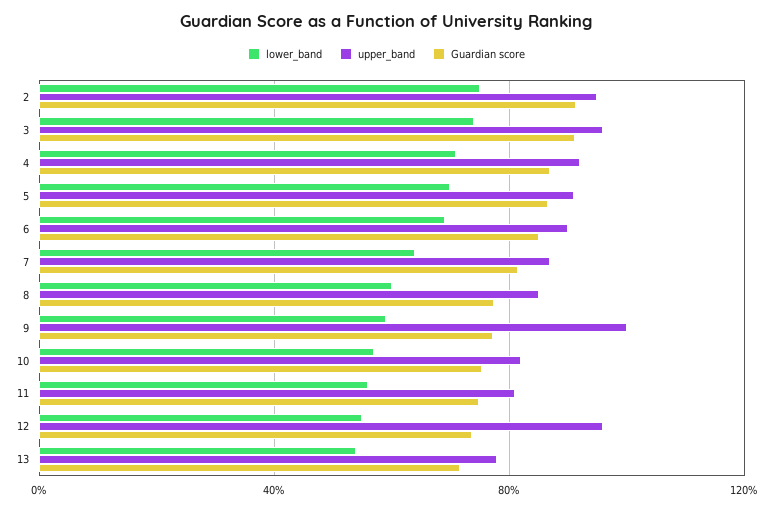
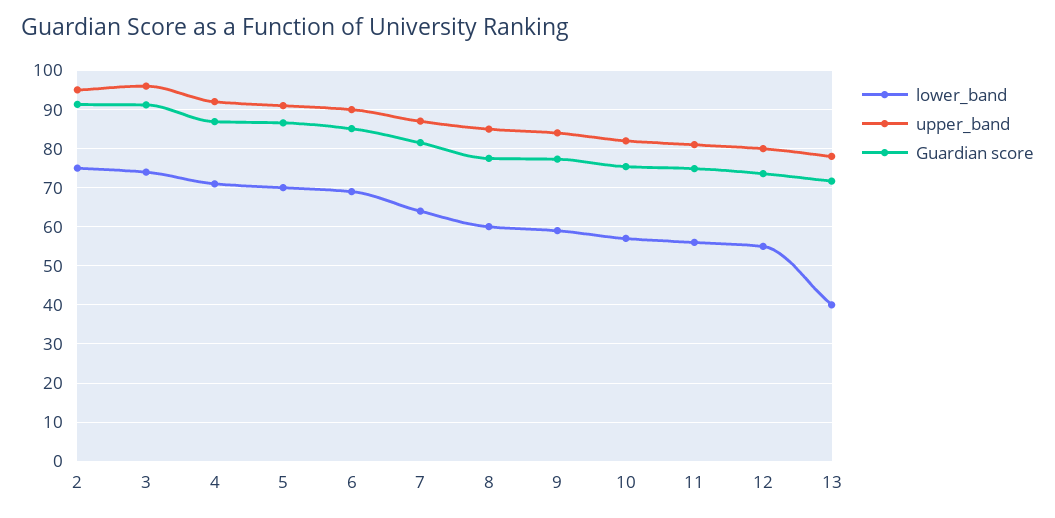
upper_band, 9: 100 -> 84
upper_band, 12: 95 -> 80
lower_band, 13: 55 -> 40

